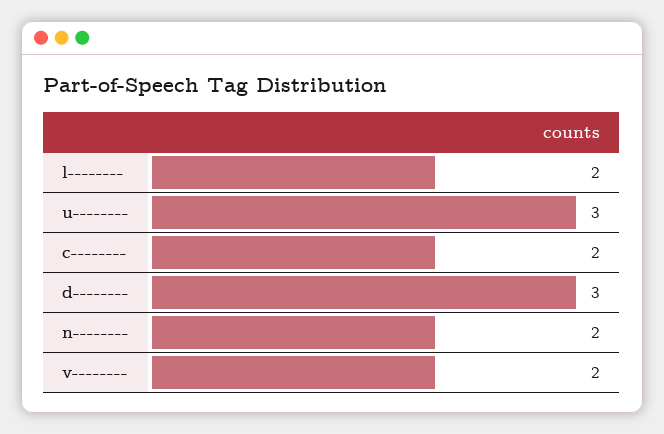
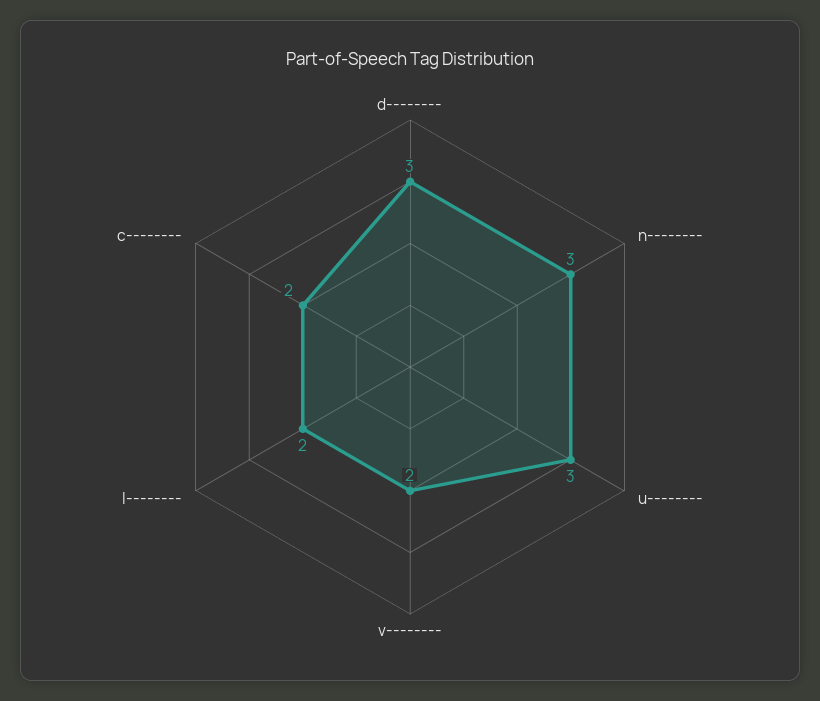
n--------: 2 -> 3

